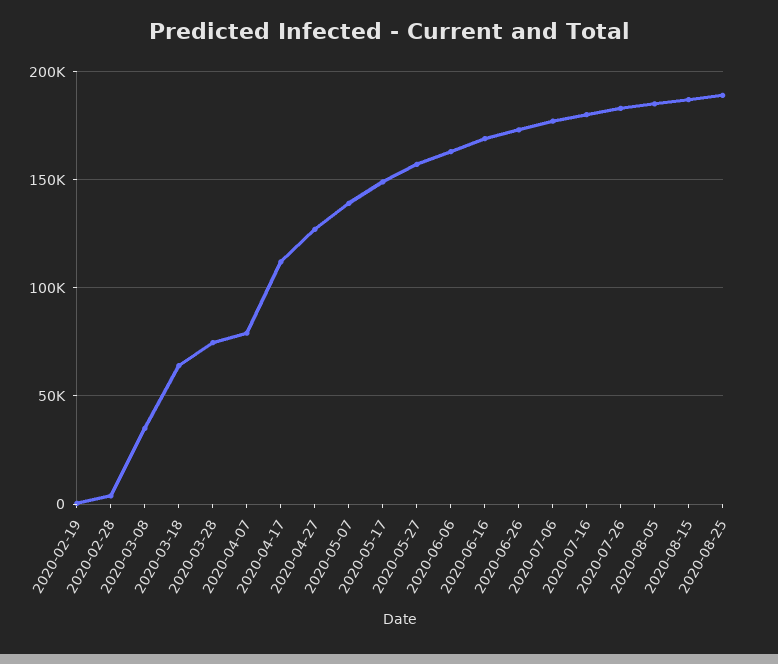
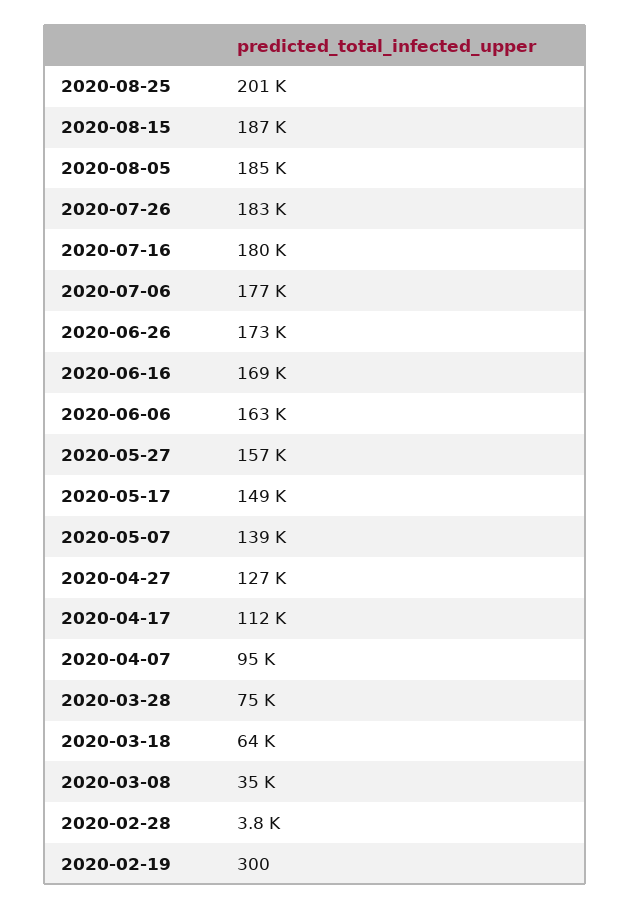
2020-04-07: 80000 -> 95000
2020-08-25: 190000 -> 201000

